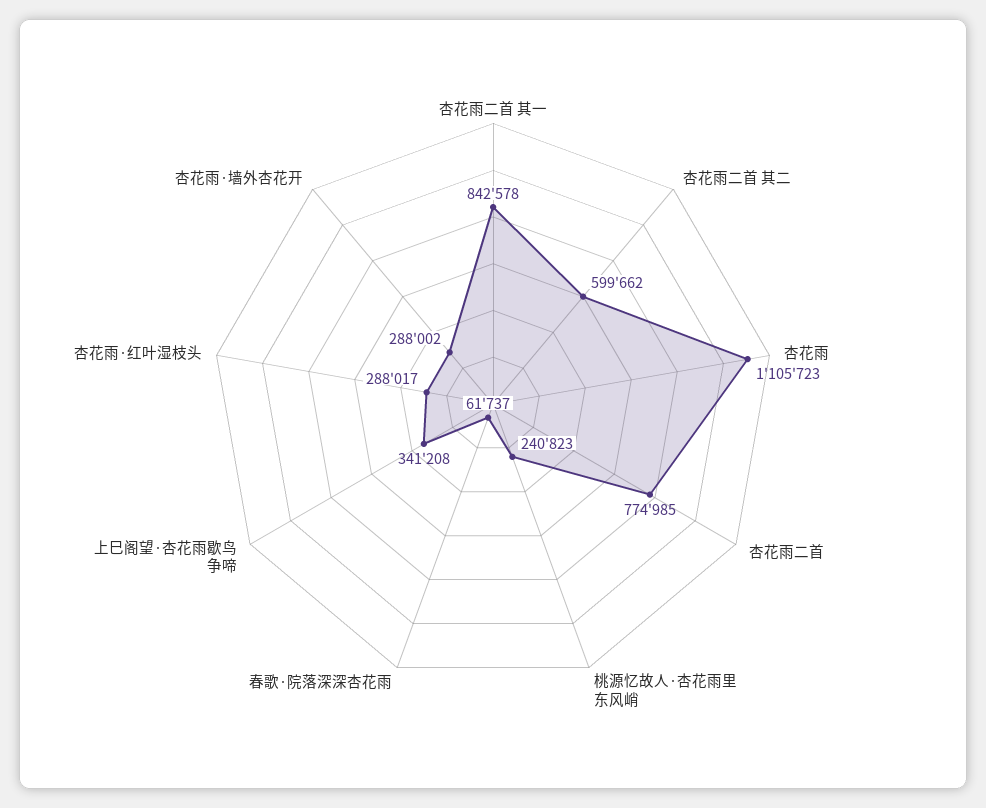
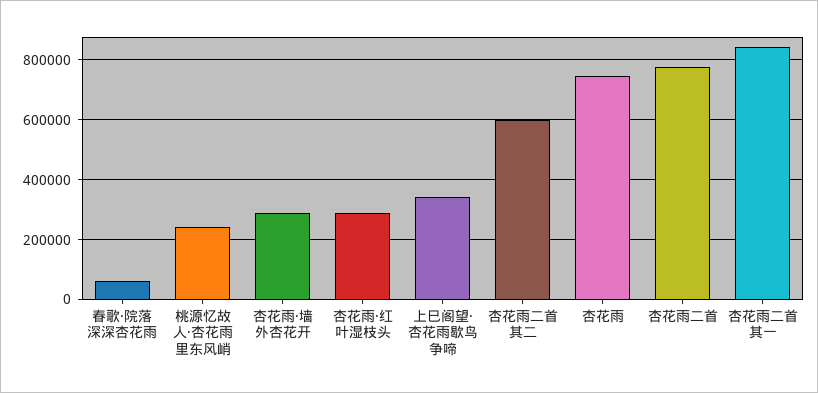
杏花雨: 1105723 -> 750000

